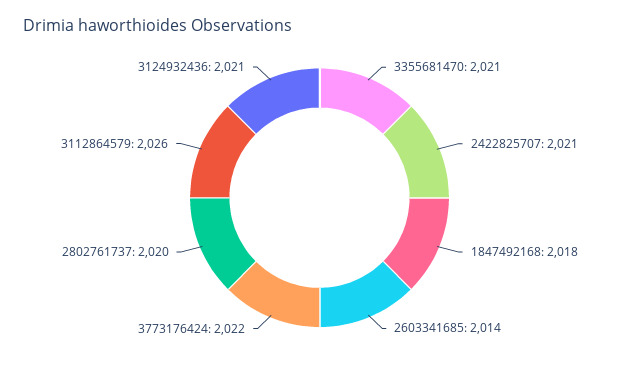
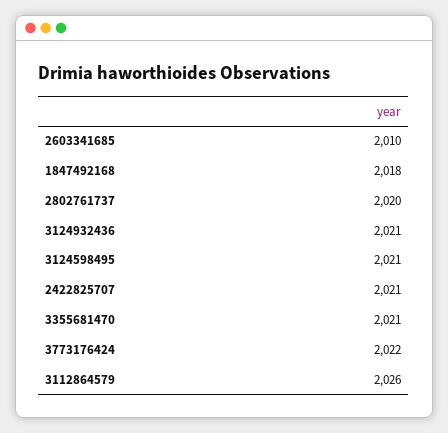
2603341685: 2014 -> 2010
3124598495: none -> 2021

